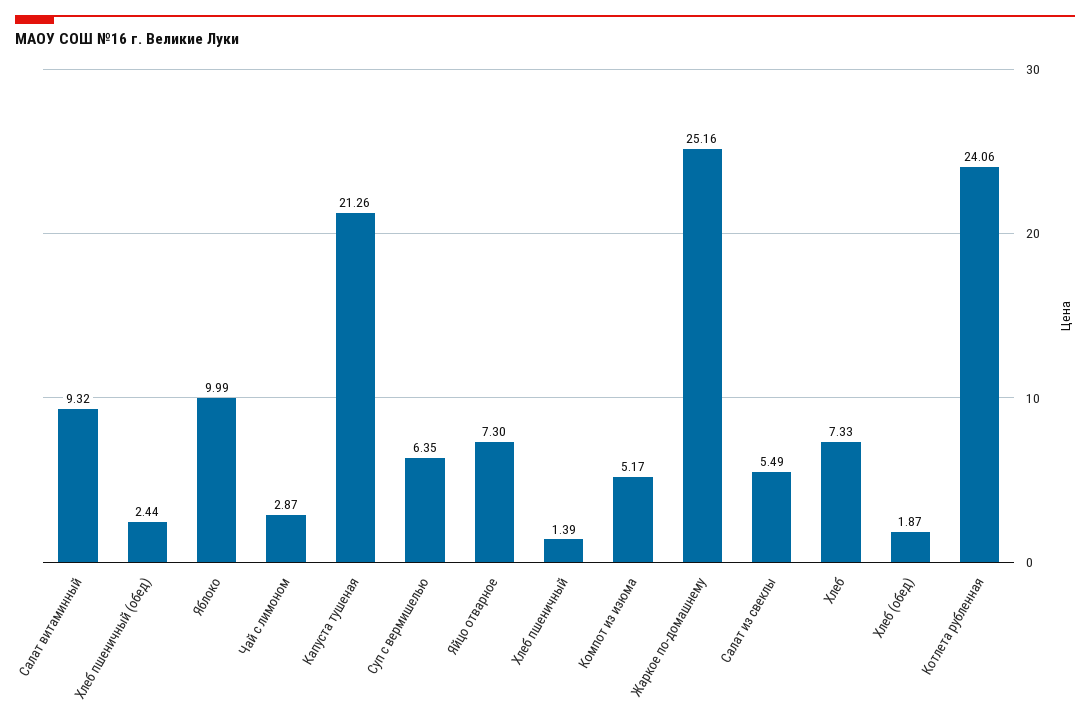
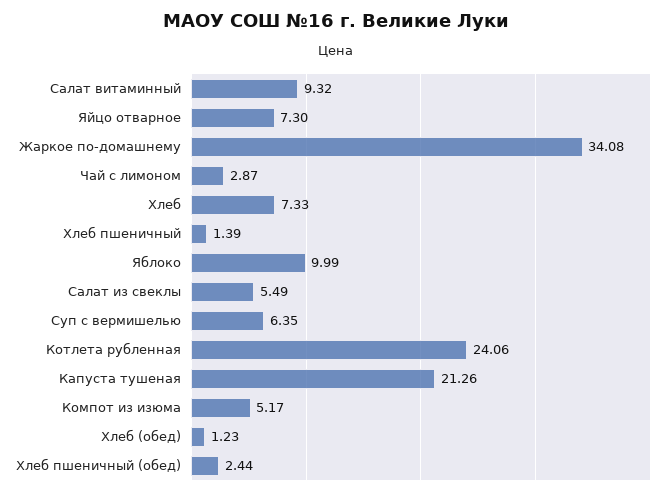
Жаркое по-домашнему: 25.16 -> 34.08
Хлеб (обед): 1.87 -> 1.23

